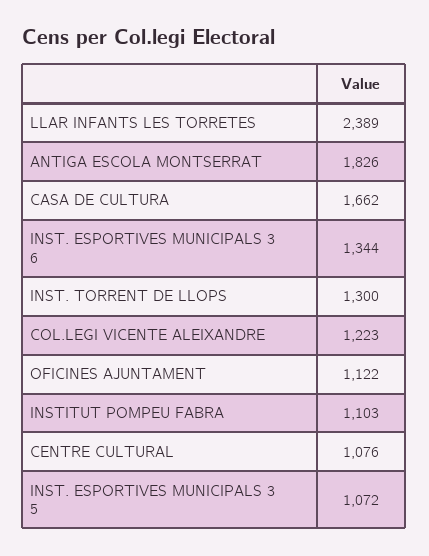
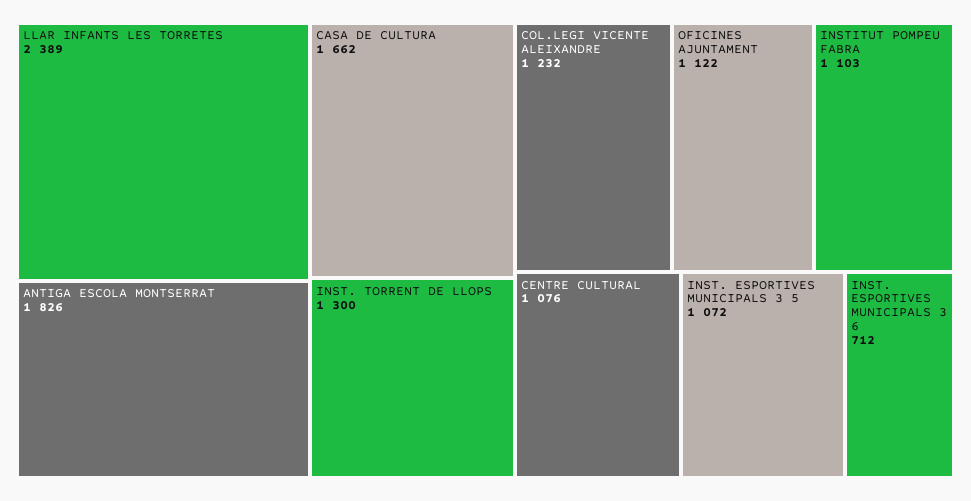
INST. ESPORTIVES MUNICIPALS 3 6: 1344 -> 712
COL.LEGI VICENTE ALEIXANDRE: 1223 -> 1232

